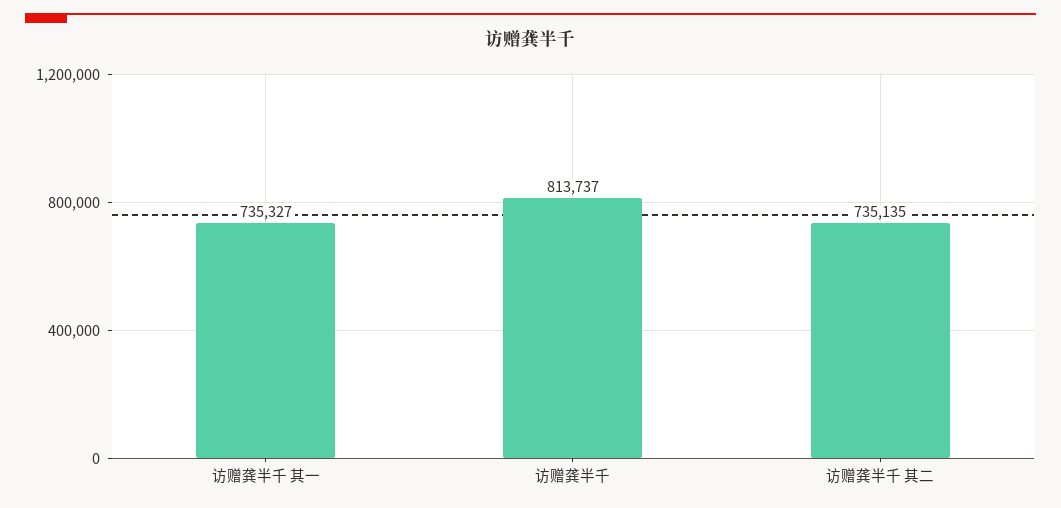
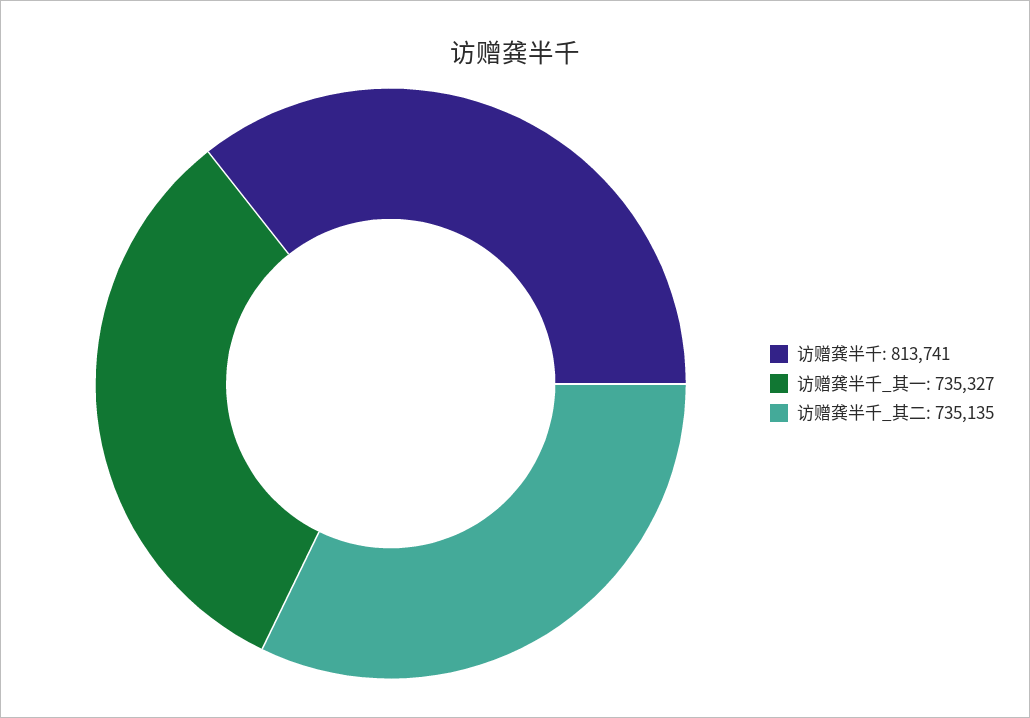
访赠龚半千: 813737 -> 813741

